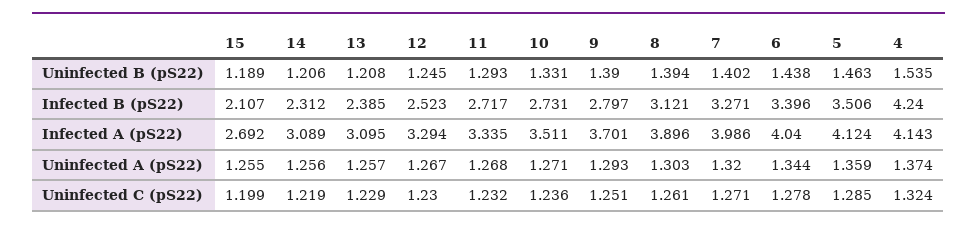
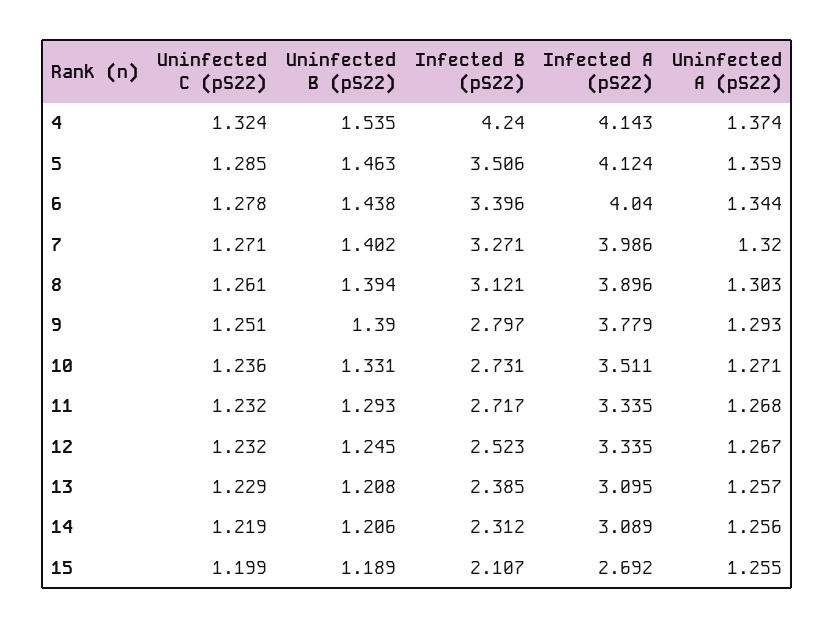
12, Infected A (pS22): 3.294 -> 3.335
9, Infected A (pS22): 3.701 -> 3.779
12, Uninfected C (pS22): 1.23 -> 1.232

